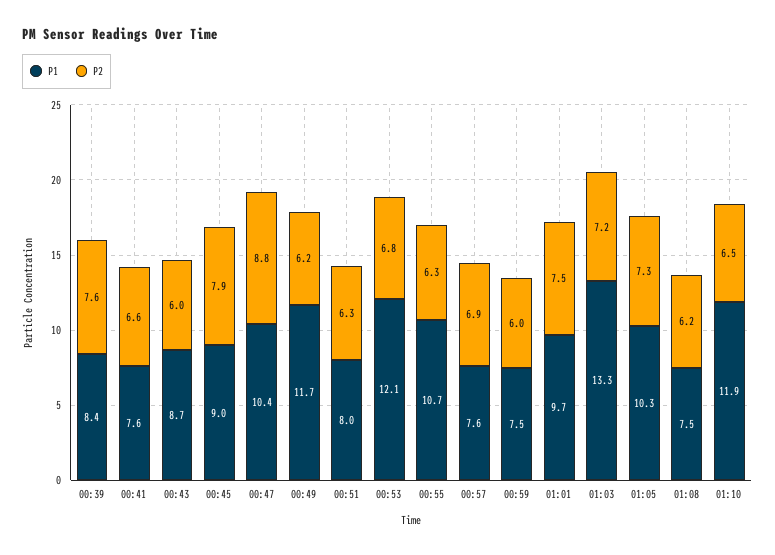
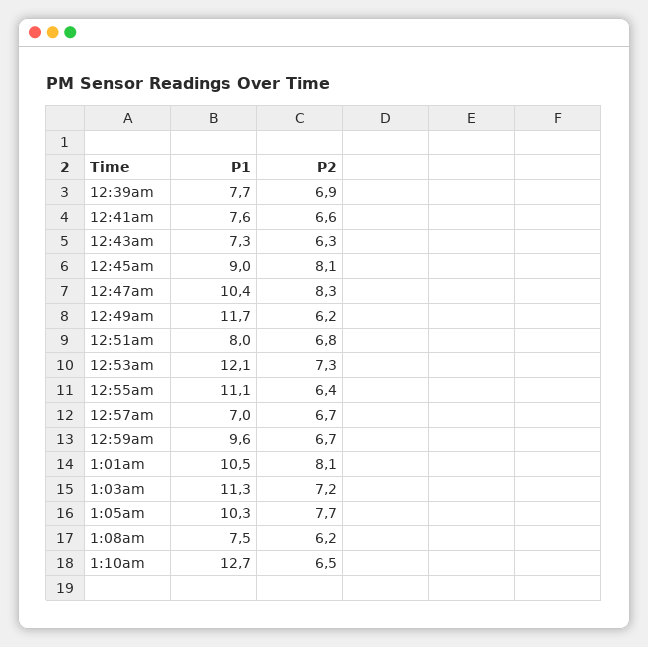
P1, 00:39: 8.4 -> 7.7
P2, 00:39: 7.6 -> 6.9
P1, 00:43: 8.7 -> 7.3
P2, 00:43: 6 -> 6.3
P2, 00:45: 7.9 -> 8.1
P2, 00:47: 8.8 -> 8.3
P2, 00:51: 6.3 -> 6.8
P2, 00:53: 6.8 -> 7.3
P1, 00:55: 10.7 -> 11.1
P2, 00:55: 6.3 -> 6.4
P1, 00:57: 7.6 -> 7
P2, 00:57: 6.9 -> 6.7
P1, 00:59: 7.5 -> 9.6
P2, 00:59: 6 -> 6.7
P1, 01:01: 9.7 -> 10.5
P2, 01:01: 7.5 -> 8.1
P1, 01:03: 13.3 -> 11.3
P2, 01:05: 7.3 -> 7.7
P1, 01:10: 11.9 -> 12.7

